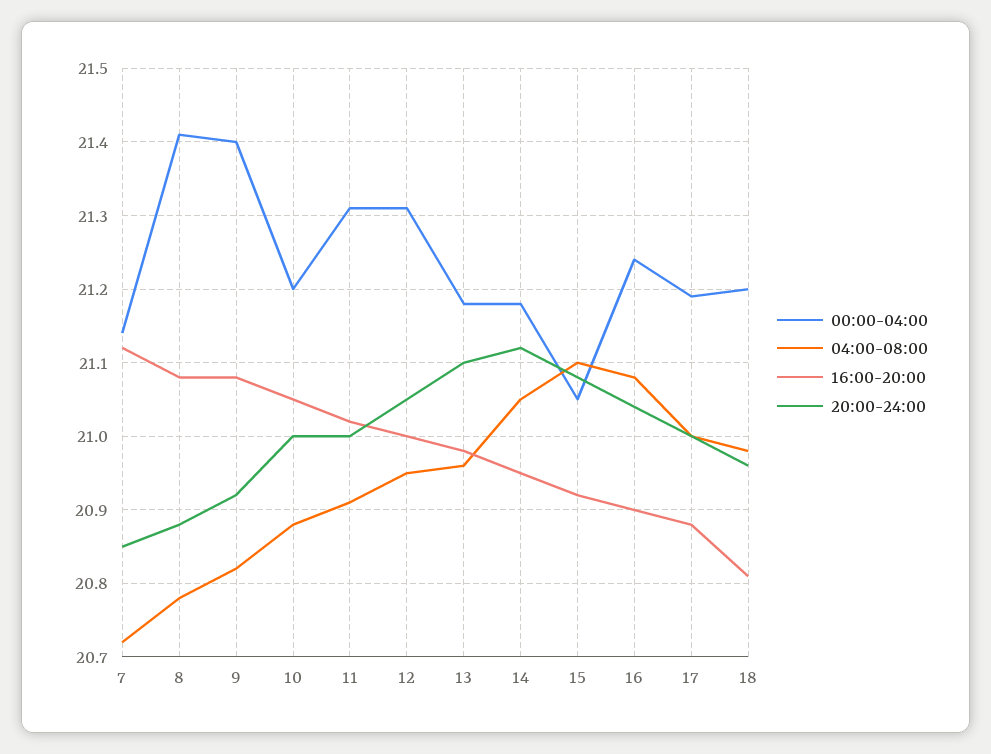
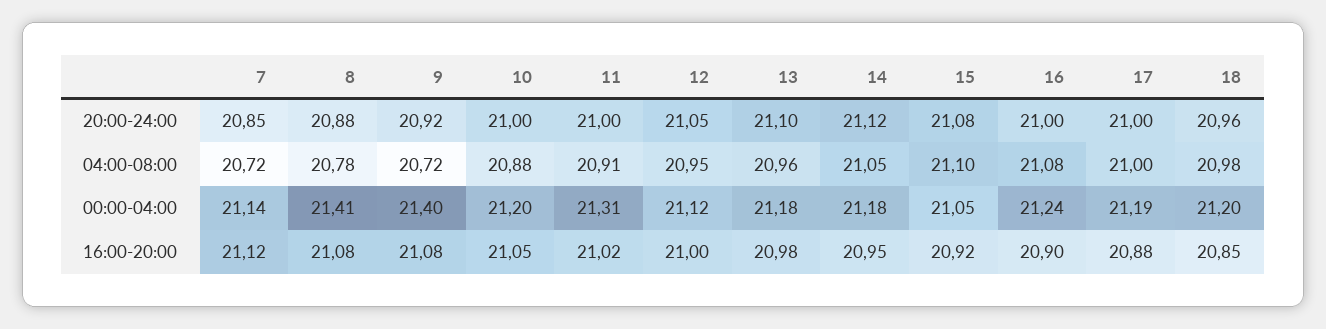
04:00-08:00, 9: 20.82 -> 20.72
00:00-04:00, 12: 21.31 -> 21.12
20:00-24:00, 16: 21.04 -> 21
16:00-20:00, 18: 20.81 -> 20.85

